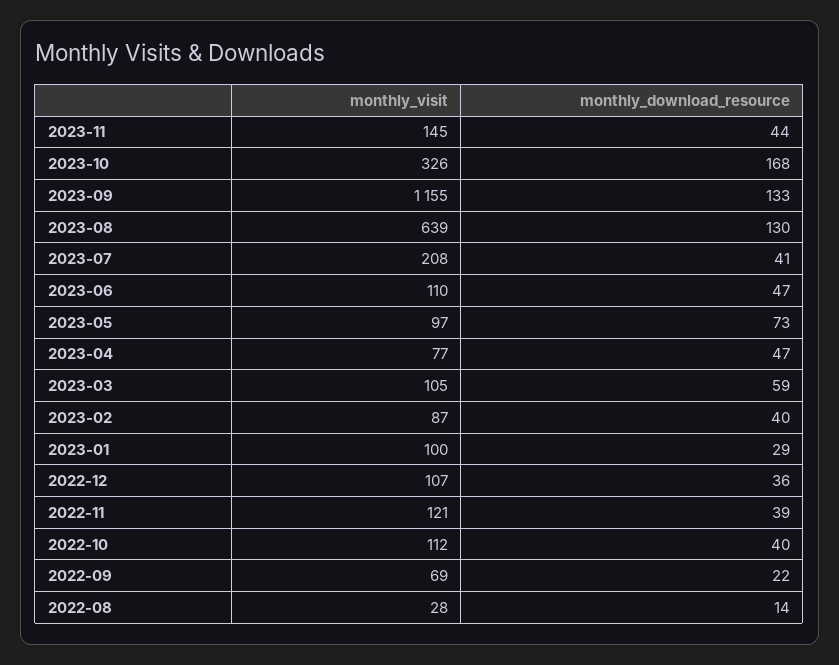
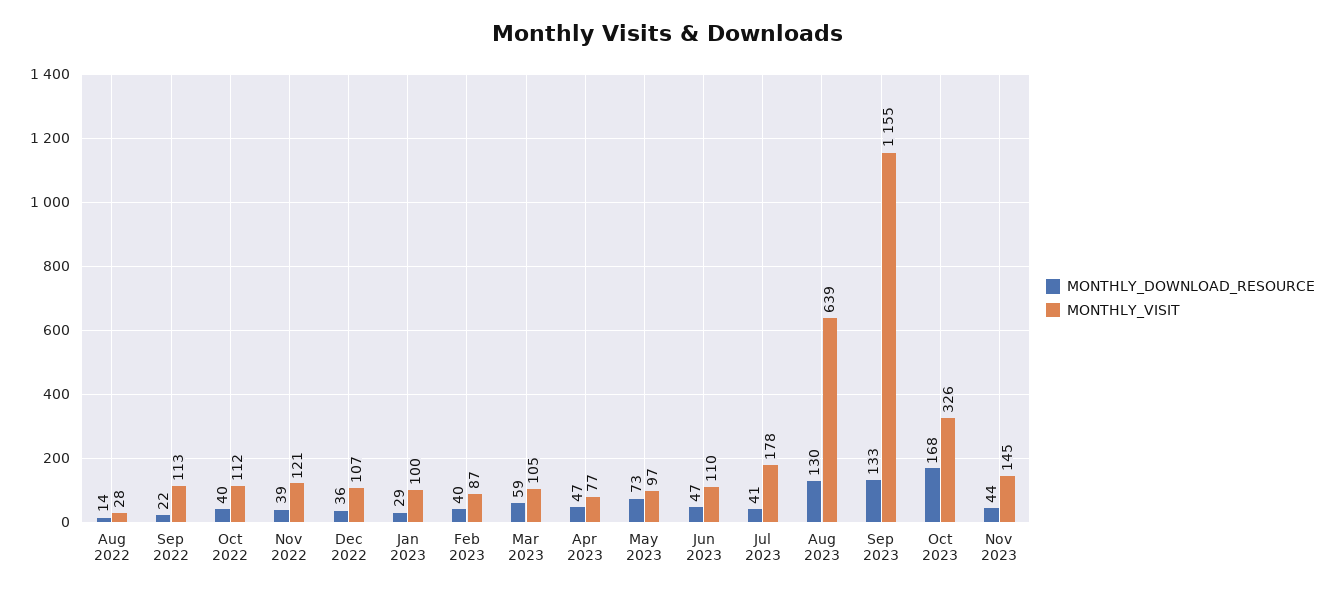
monthly_visit, 2023-07: 208 -> 178
monthly_visit, 2022-09: 69 -> 113

